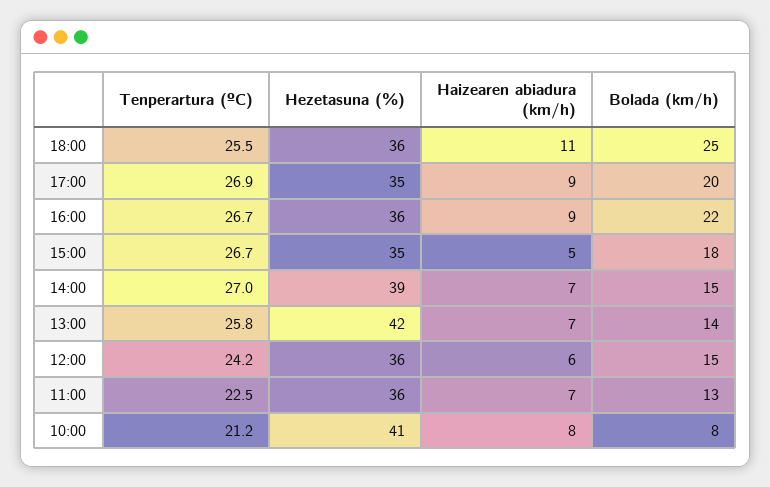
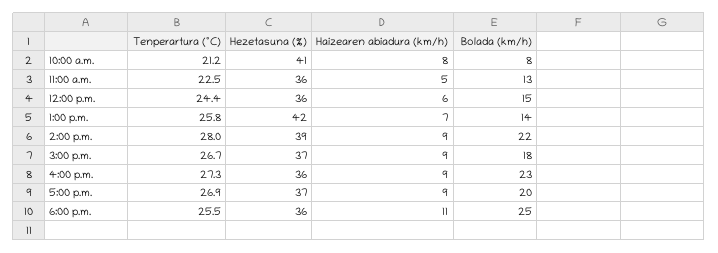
Hezetasuna (%), 17:00: 35 -> 37
Tenperartura (ºC), 16:00: 26.7 -> 27.3
Bolada (km/h), 16:00: 22 -> 23
Hezetasuna (%), 15:00: 35 -> 37
Haizearen abiadura (km/h), 15:00: 5 -> 9
Tenperartura (ºC), 14:00: 27 -> 28
Haizearen abiadura (km/h), 14:00: 7 -> 9
Bolada (km/h), 14:00: 15 -> 22
Tenperartura (ºC), 12:00: 24.2 -> 24.4
Haizearen abiadura (km/h), 11:00: 7 -> 5

